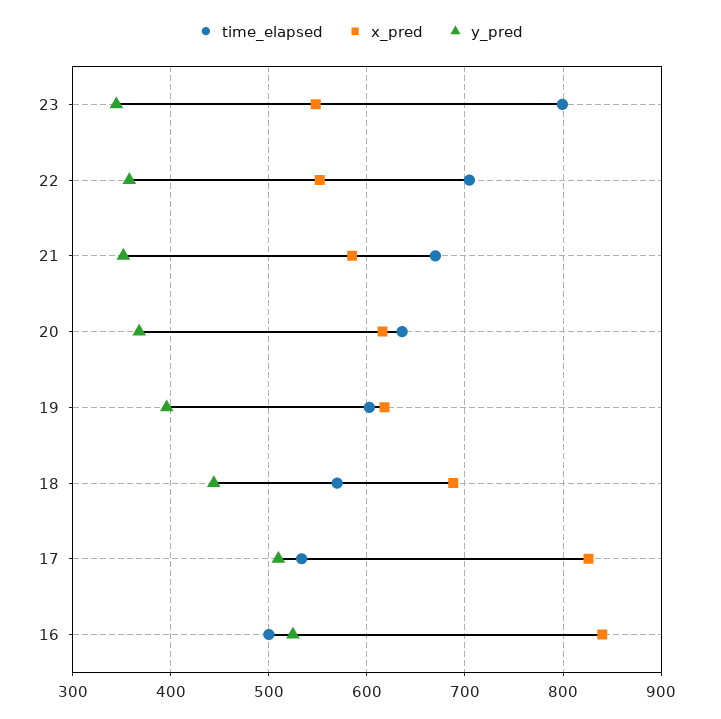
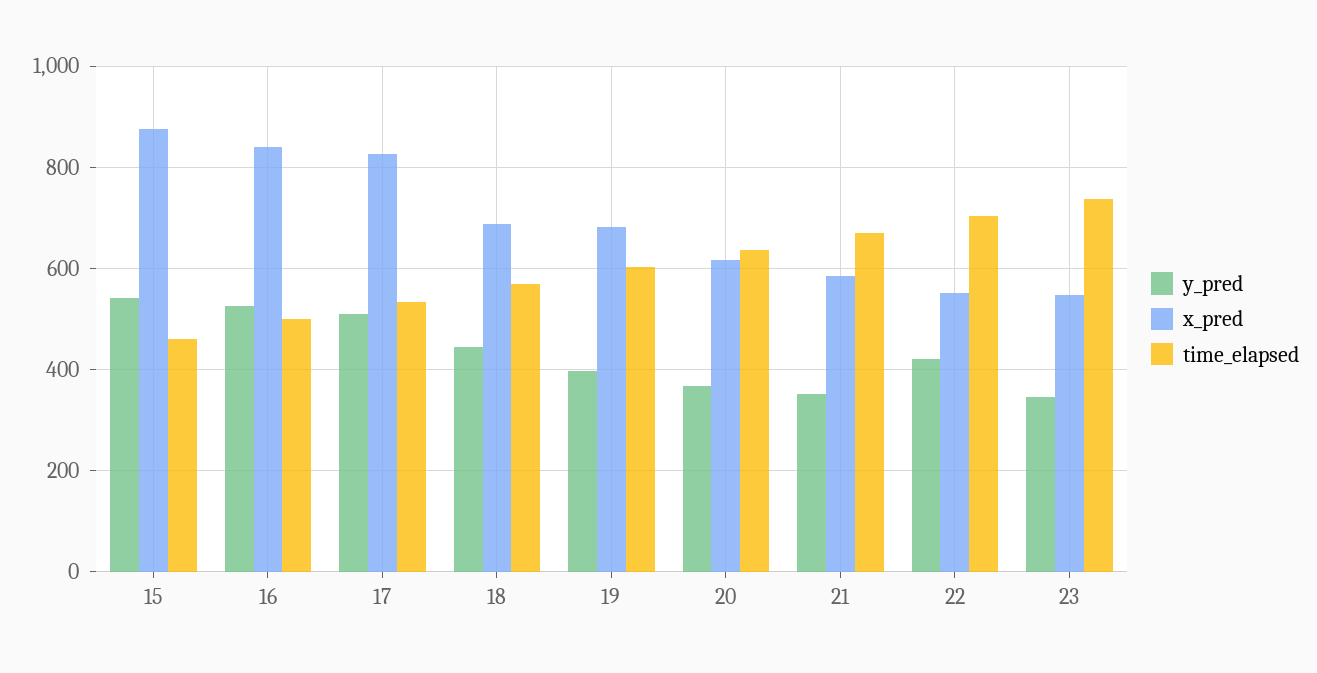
time_elapsed, 23: 800 -> 740
y_pred, 22: 360 -> 420
x_pred, 19: 620 -> 680
y_pred, 15: none -> 540
x_pred, 15: none -> 880
time_elapsed, 15: none -> 460

